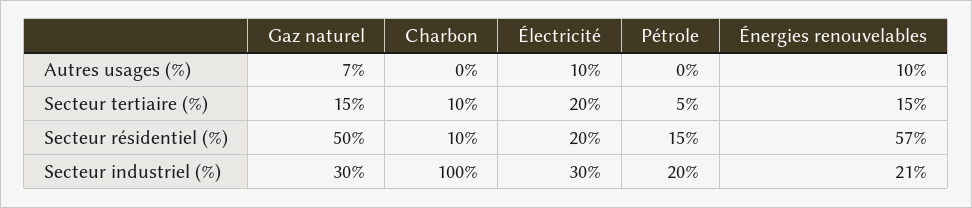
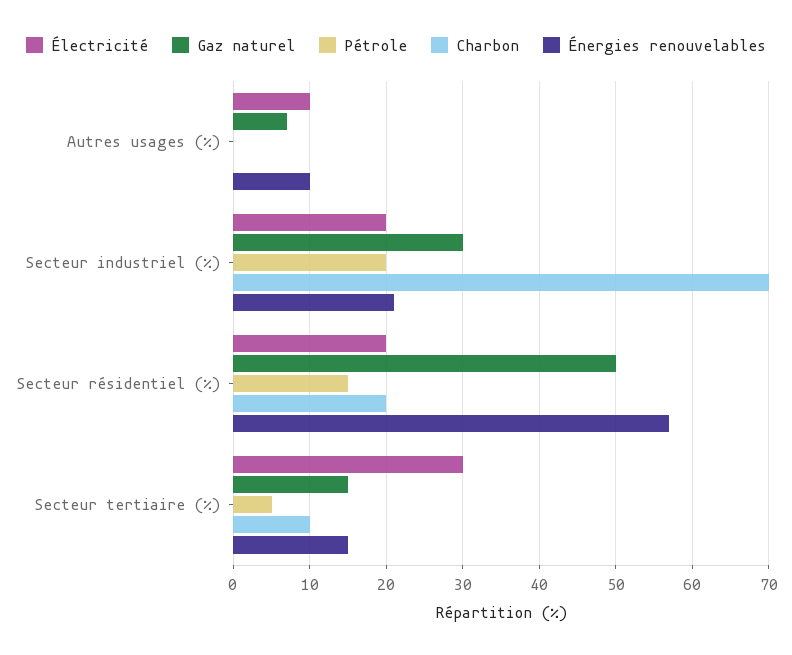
Électricité, Secteur tertiaire (%): 20 -> 30
Charbon, Secteur résidentiel (%): 10 -> 20
Charbon, Secteur industriel (%): 100 -> 70
Électricité, Secteur industriel (%): 30 -> 20

